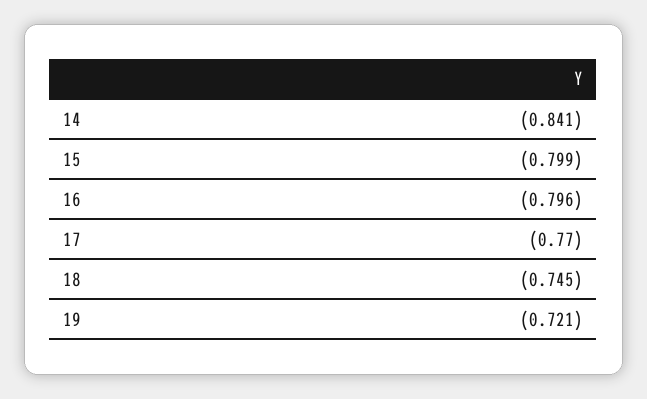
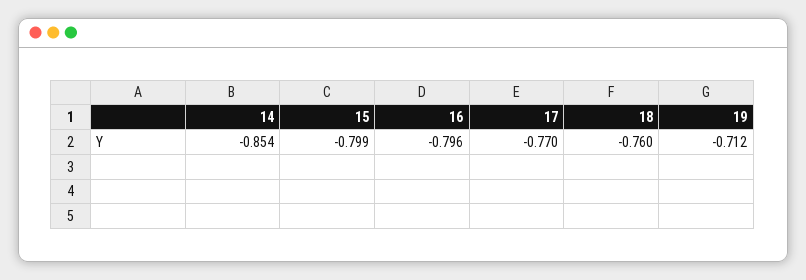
14: -0.841 -> -0.854
18: -0.745 -> -0.76
19: -0.721 -> -0.712

